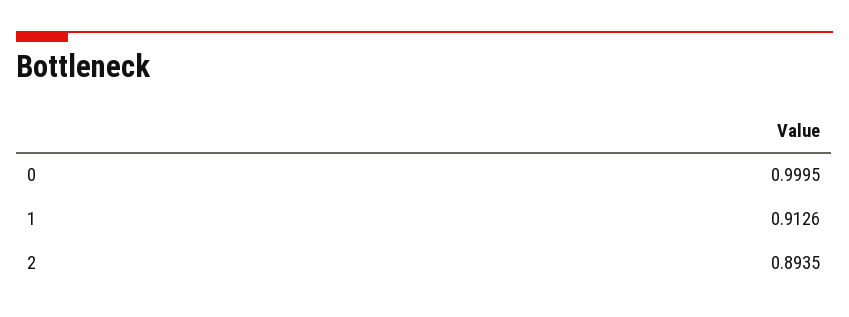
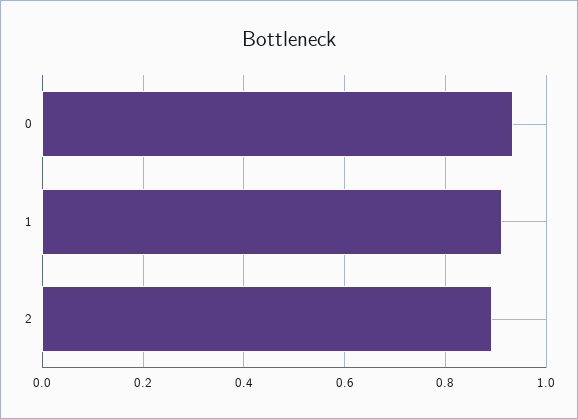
0: 0.9995 -> 0.94

